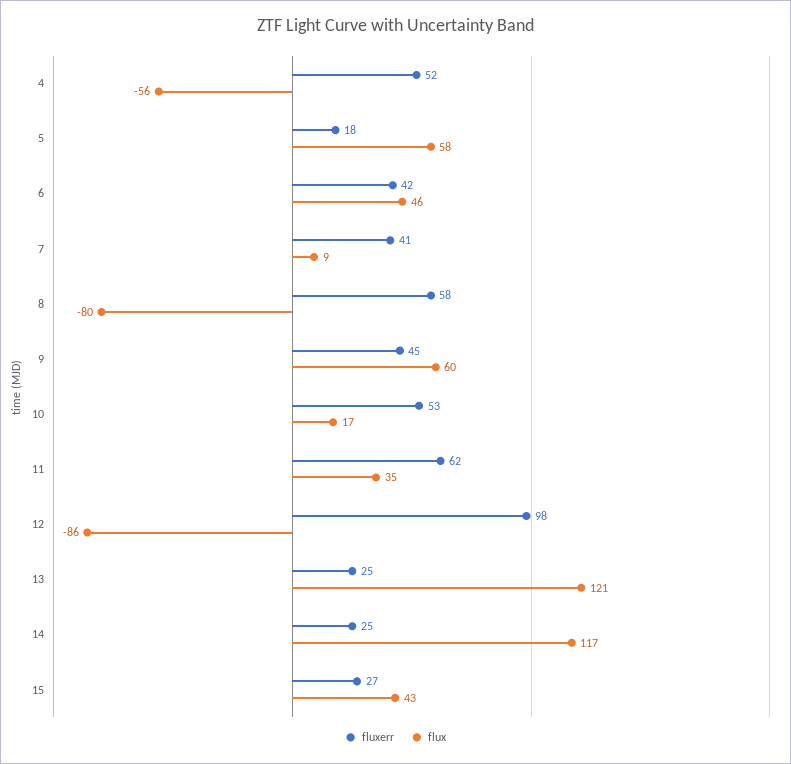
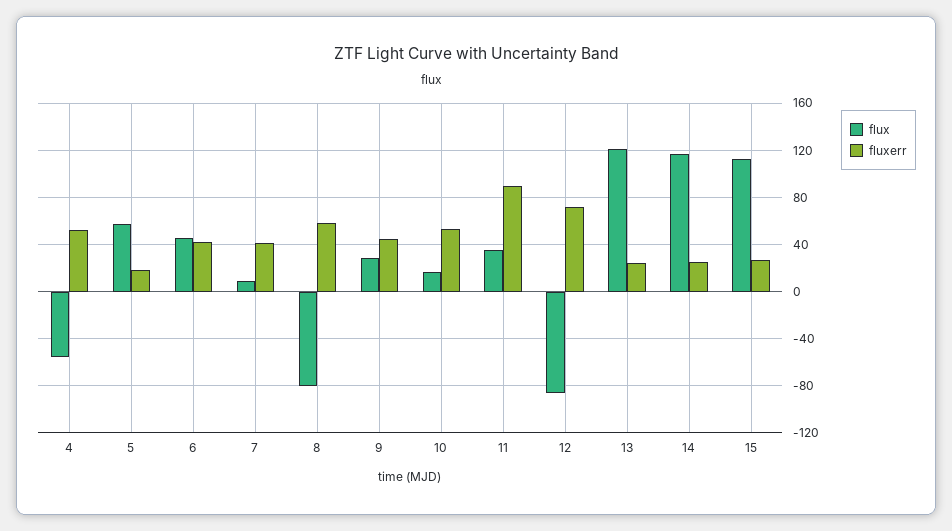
flux, 9: 60 -> 30
fluxerr, 11: 62 -> 90
fluxerr, 12: 98 -> 70
flux, 15: 43 -> 110

